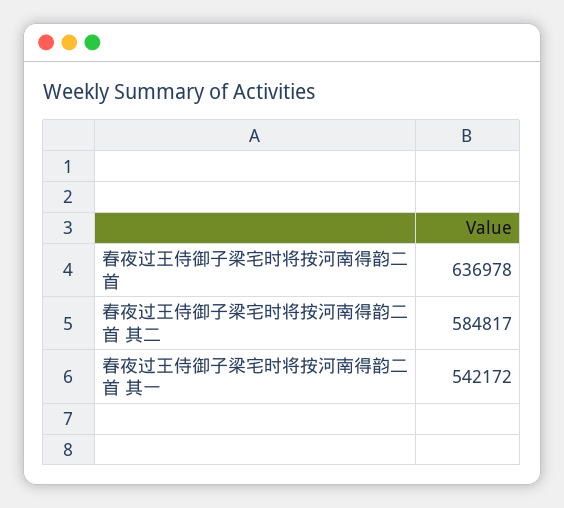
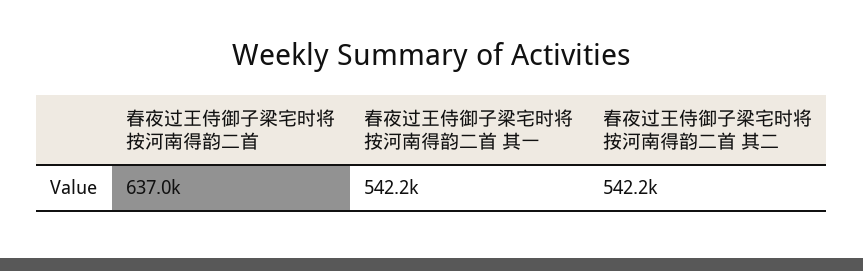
春夜过王侍御子梁宅时将按河南得韵二首 其二: 584817 -> 542200

